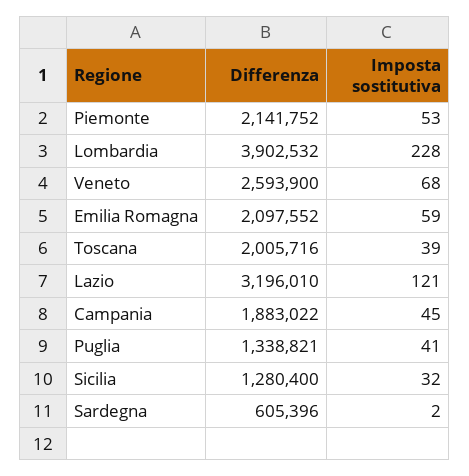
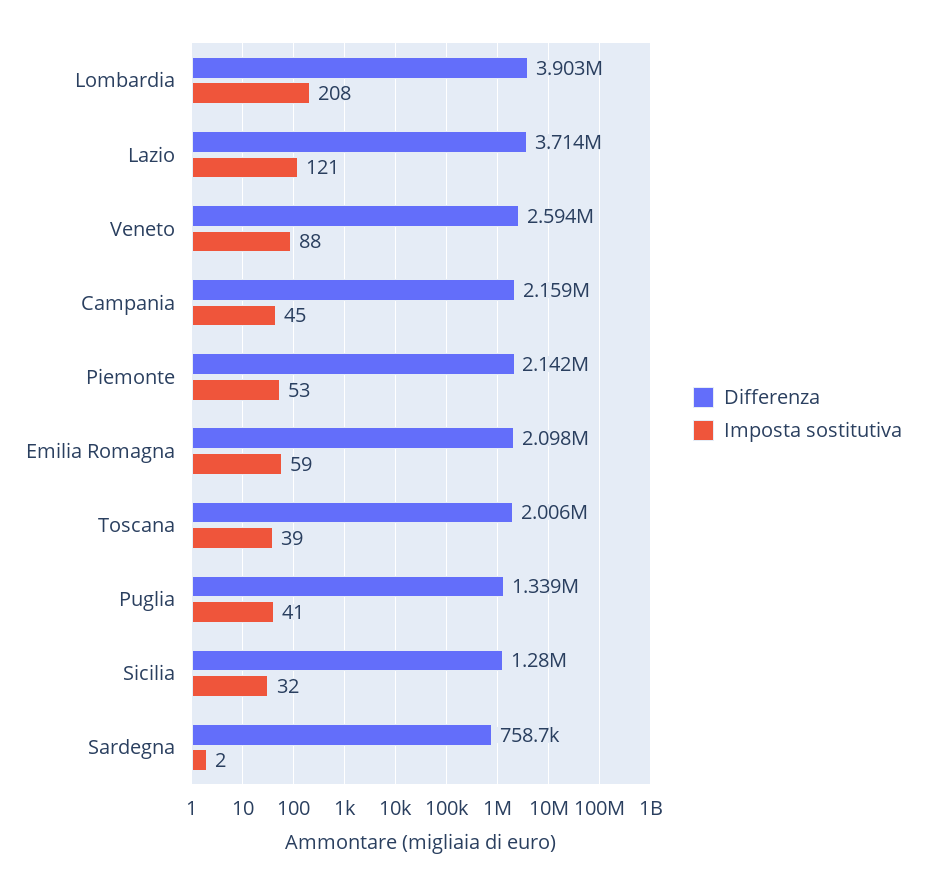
Imposta sostitutiva, Lombardia: 228 -> 208
Imposta sostitutiva, Veneto: 68 -> 88
Differenza, Lazio: 3196010 -> 3714000
Differenza, Campania: 1883022 -> 2159000
Differenza, Sardegna: 605396 -> 758700

